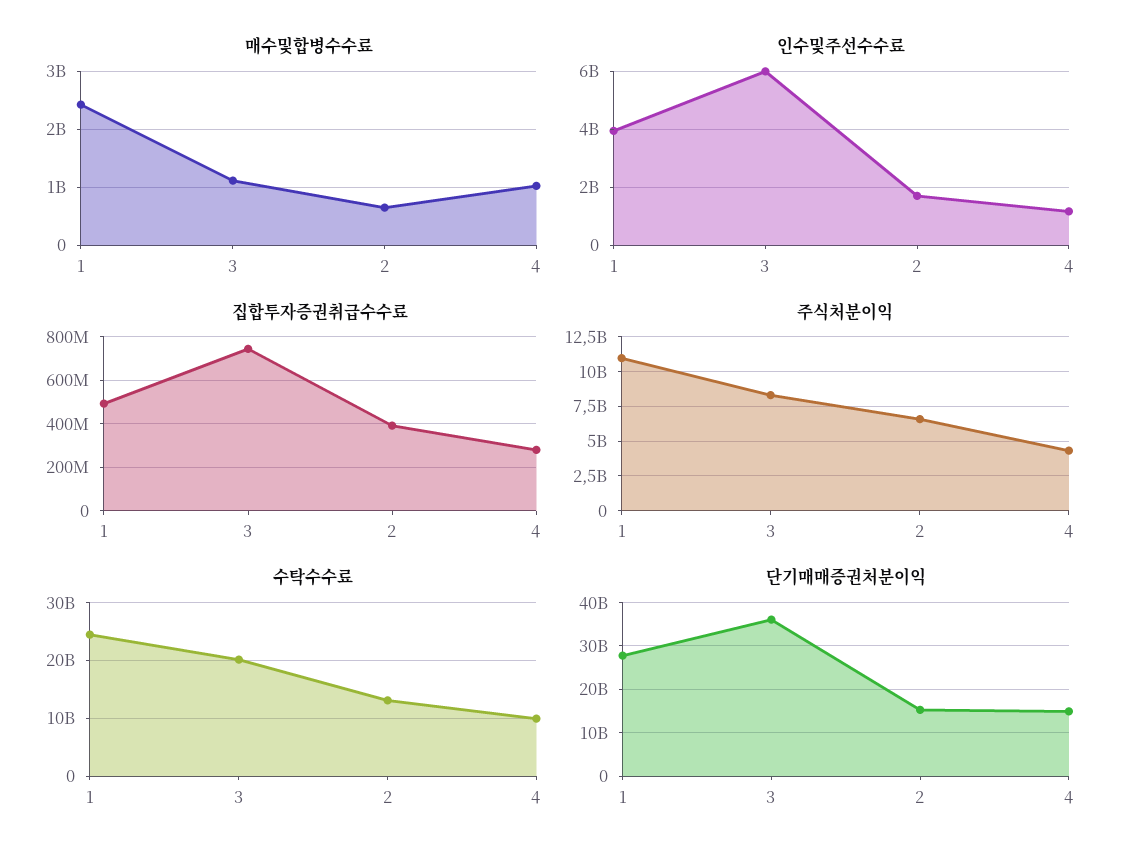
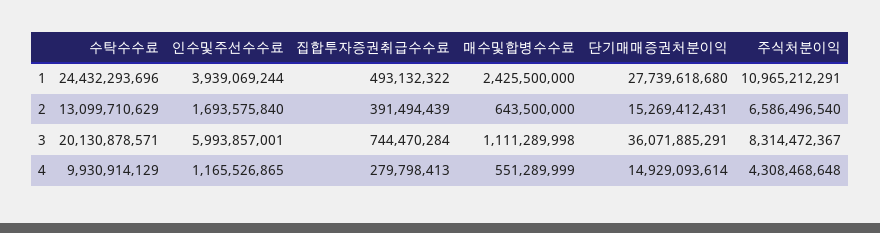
매수및합병수수료, 4: 1000000000 -> 551289999

